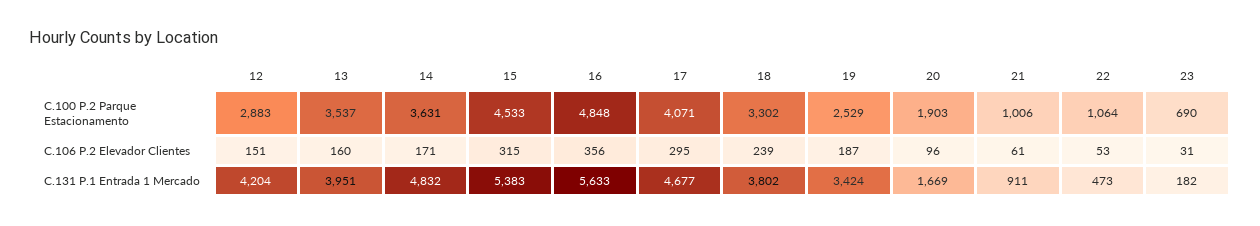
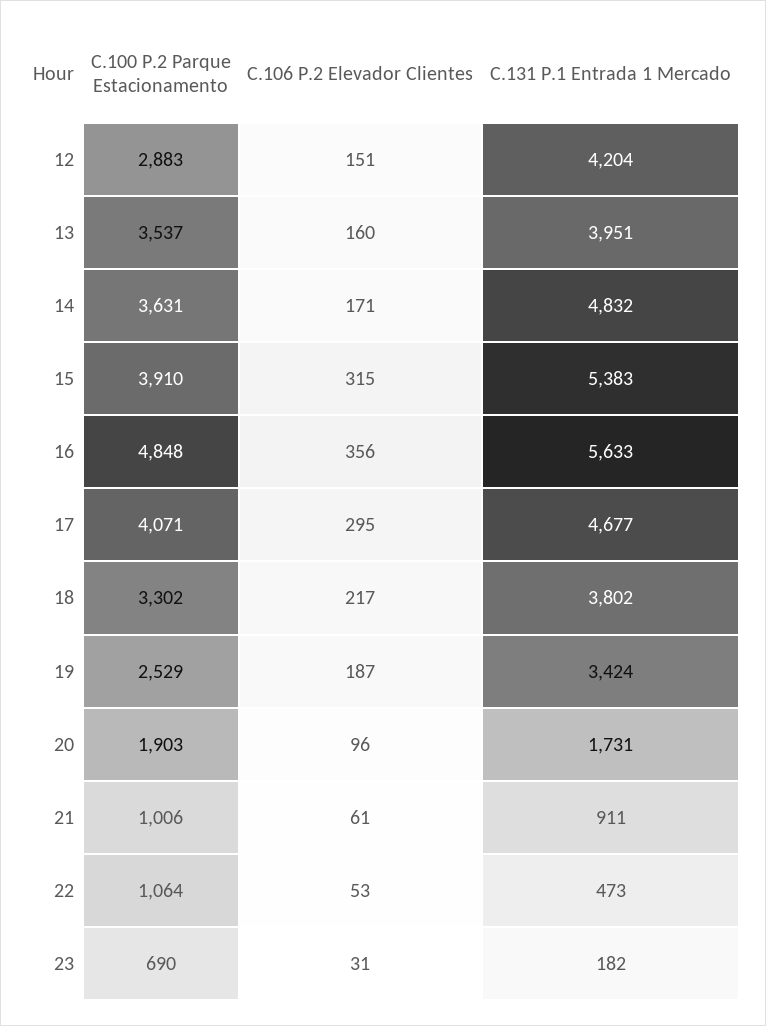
15, C.100 P.2 Parque Estacionamento: 4533 -> 3910
18, C.106 P.2 Elevador Clientes: 239 -> 217
20, C.131 P.1 Entrada 1 Mercado: 1669 -> 1731

